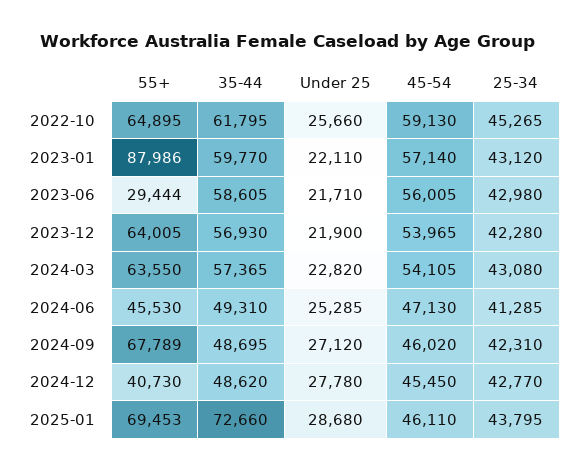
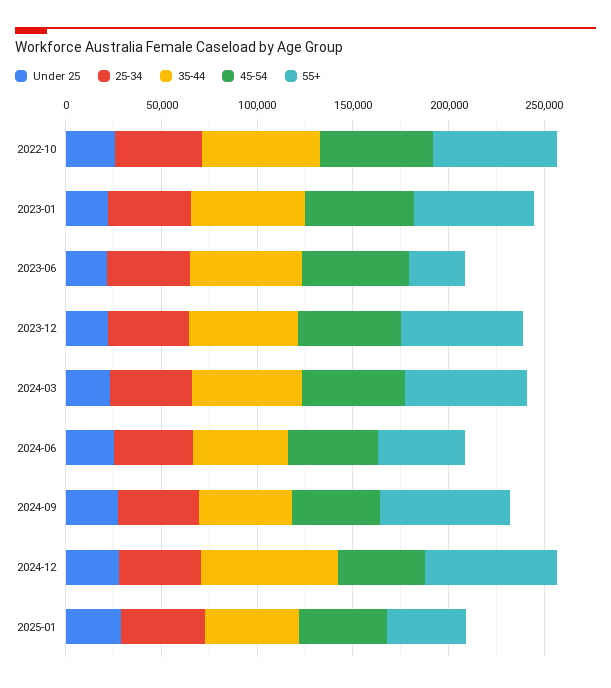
55+, 2023-01: 87986 -> 60000
55+, 2024-12: 40730 -> 70000
35-44, 2024-12: 48620 -> 70000
55+, 2025-01: 69453 -> 40000
35-44, 2025-01: 72660 -> 50000

